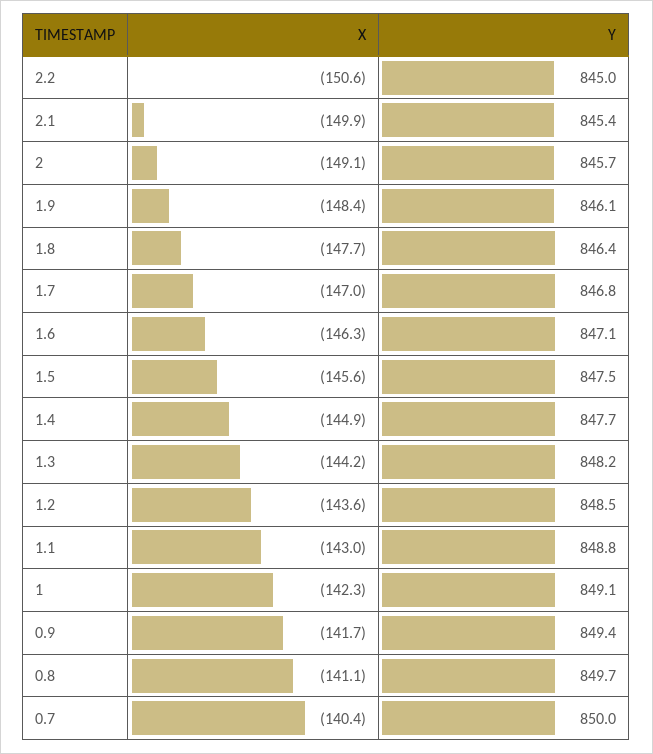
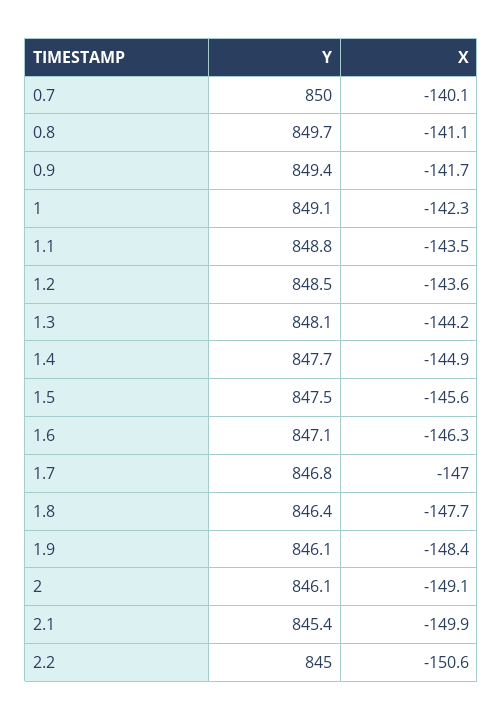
Y, 2: 845.7 -> 846.1
Y, 1.3: 848.2 -> 848.1
X, 1.1: -143 -> -143.5
X, 0.7: -140.4 -> -140.1

